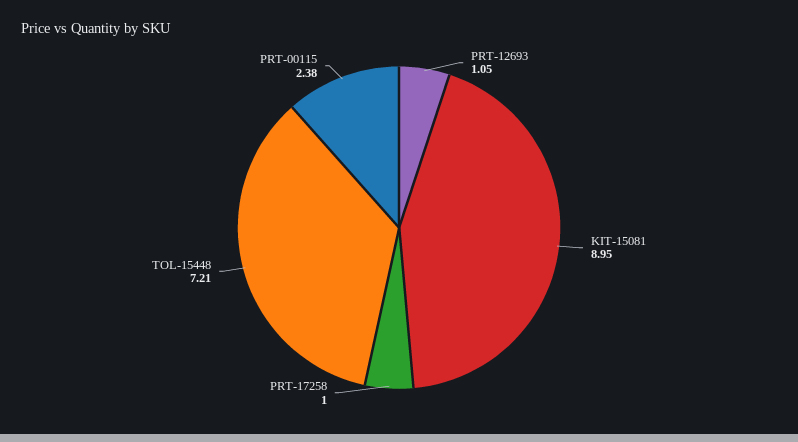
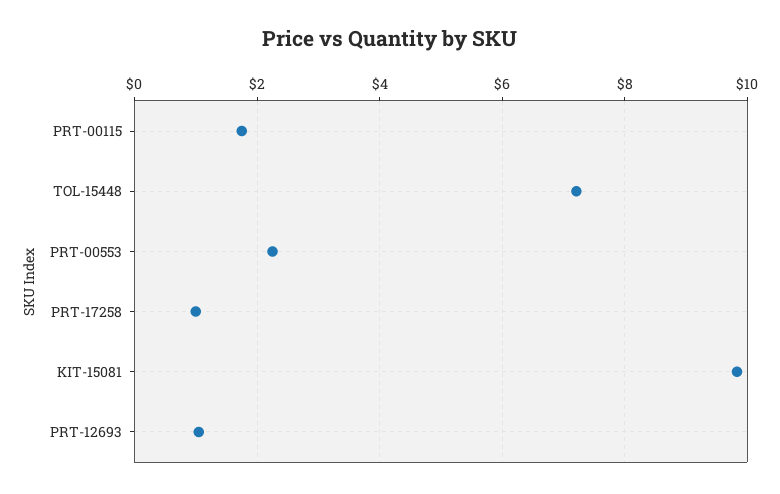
KIT-15081: 8.95 -> 9.8
PRT-00115: 2.38 -> 1.8
PRT-00553: none -> 2.2

